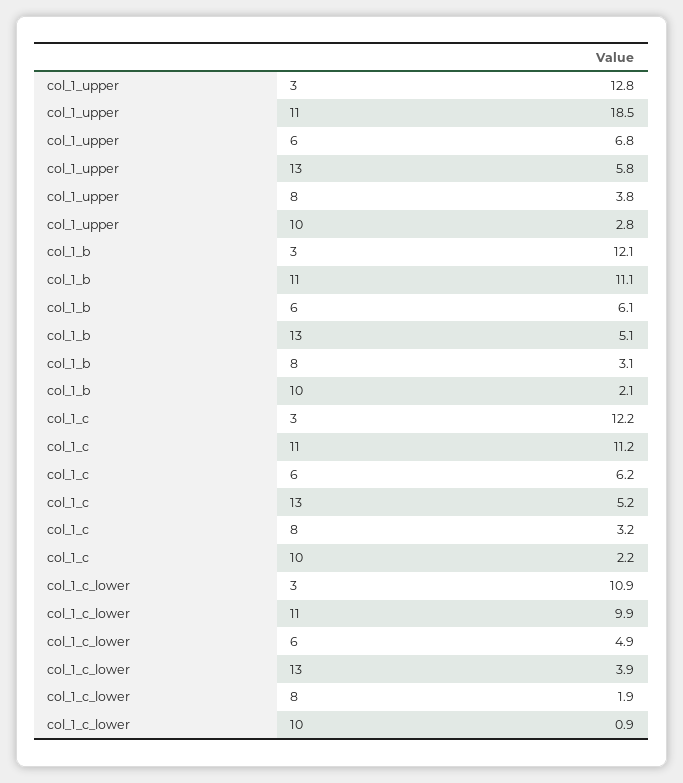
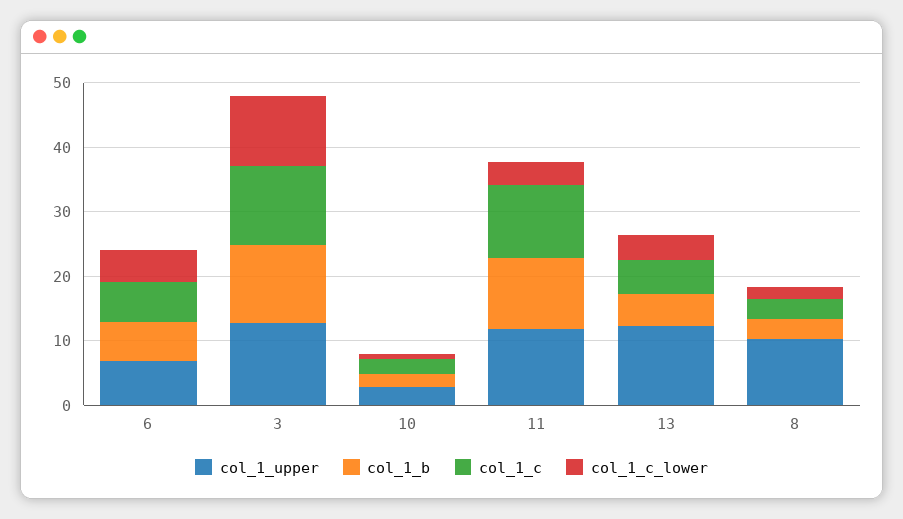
col_1_upper, 11: 18.5 -> 12
col_1_upper, 13: 5.8 -> 12
col_1_upper, 8: 3.8 -> 10
col_1_c_lower, 11: 9.9 -> 4

